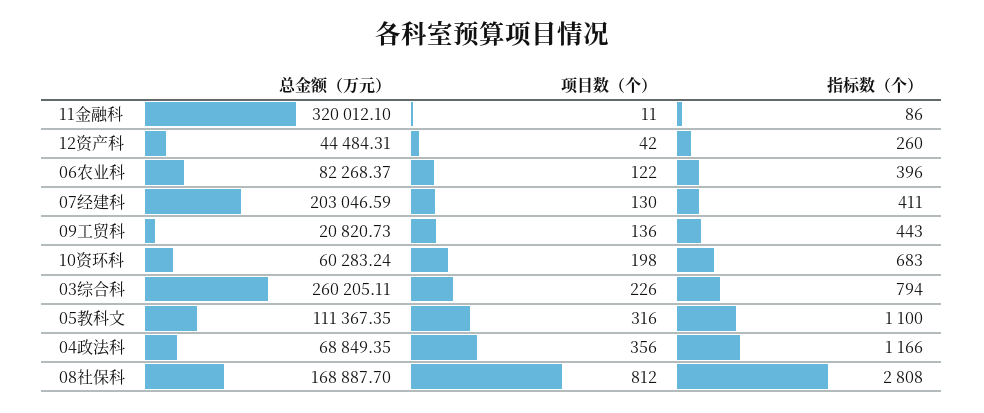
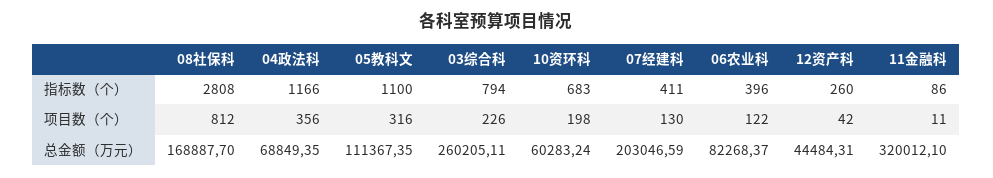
总金额（万元）, 09工贸科: 20820.73 -> none
项目数（个）, 09工贸科: 136 -> none
指标数（个）, 09工贸科: 443 -> none

